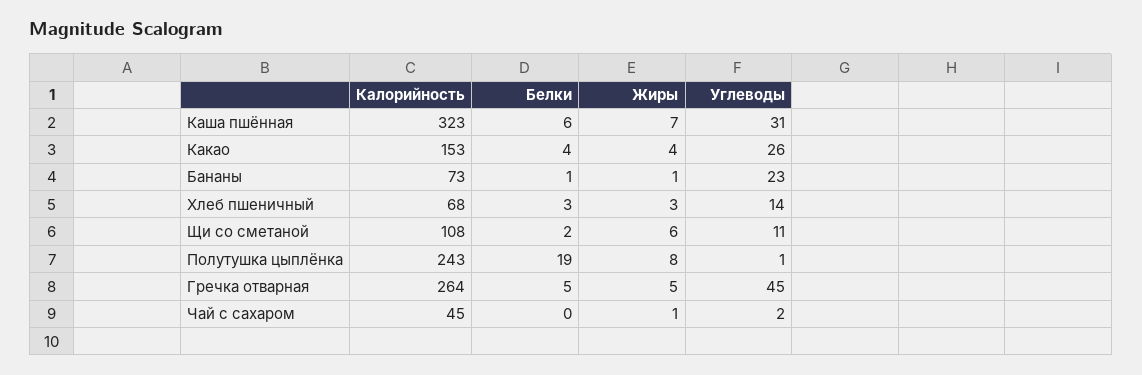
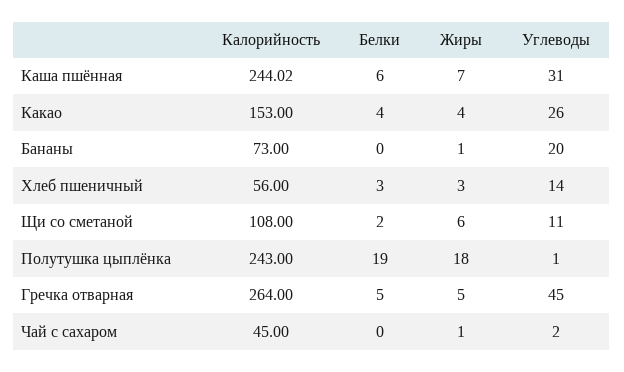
Калорийность, Каша пшённая: 323 -> 244.02
Белки, Бананы: 1 -> 0
Углеводы, Бананы: 23 -> 20
Калорийность, Хлеб пшеничный: 68 -> 56
Жиры, Полутушка цыплёнка: 8 -> 18

